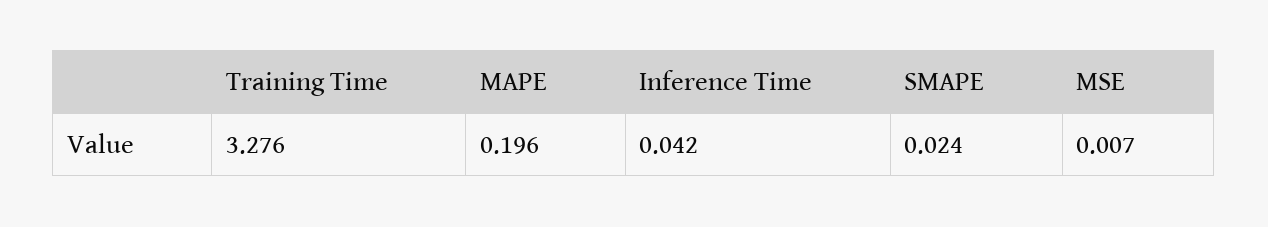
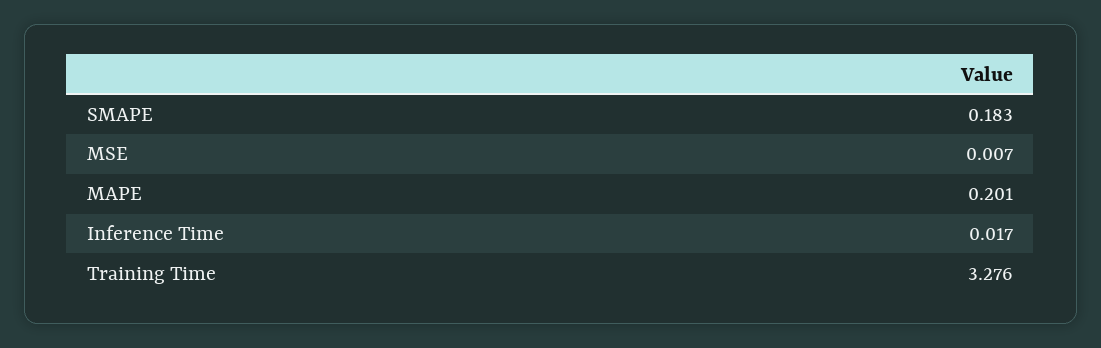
MAPE: 0.196 -> 0.201
Inference Time: 0.042 -> 0.017
SMAPE: 0.024 -> 0.183

